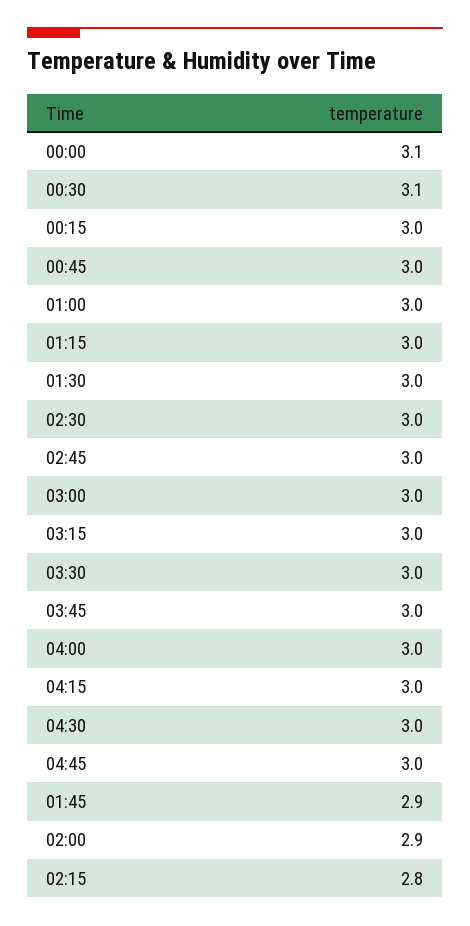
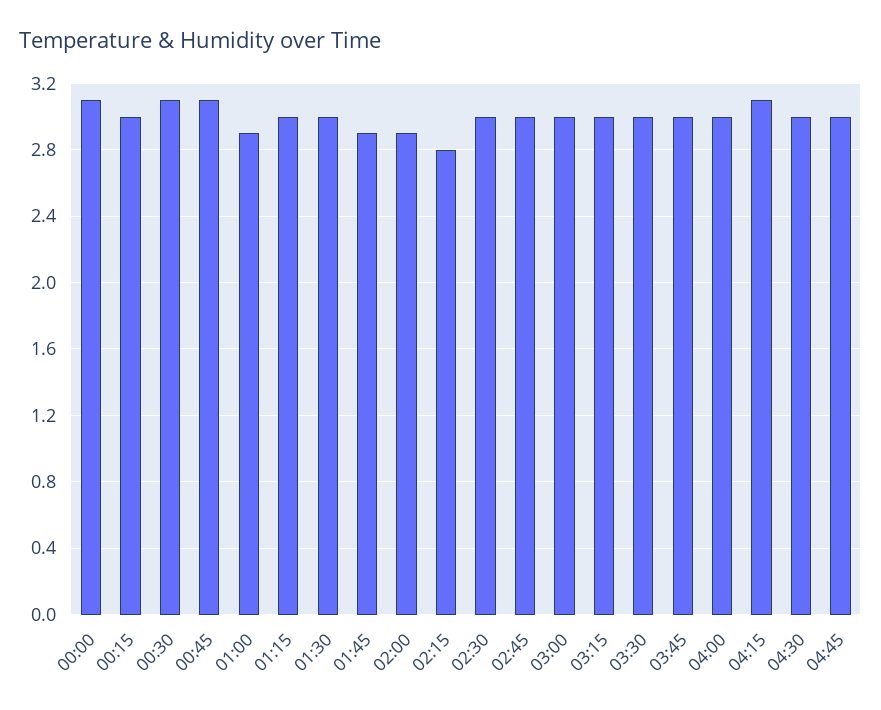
00:45: 3 -> 3.1
01:00: 3 -> 2.9
04:15: 3 -> 3.1

